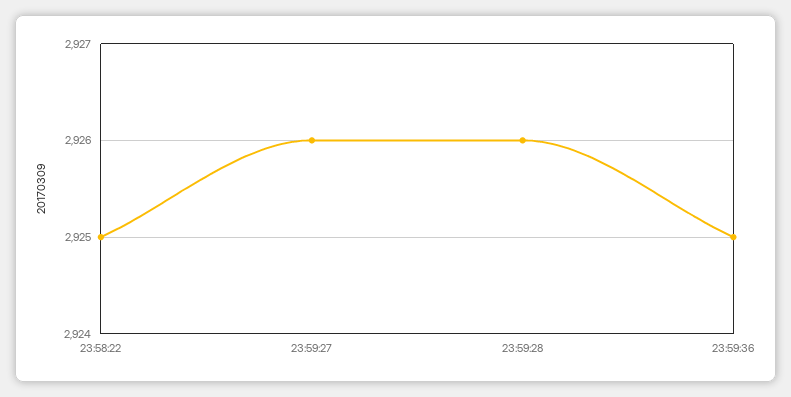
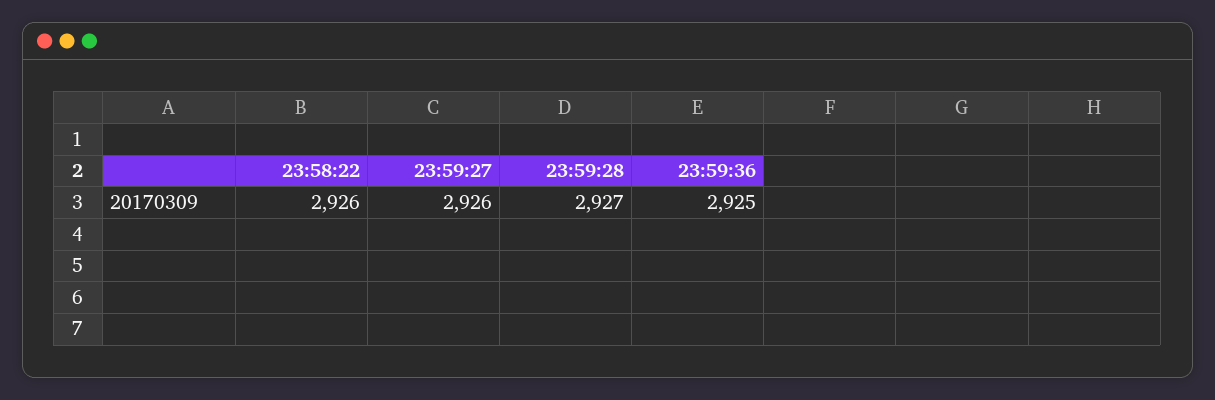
23:58:22: 2925 -> 2926
23:59:28: 2926 -> 2927

